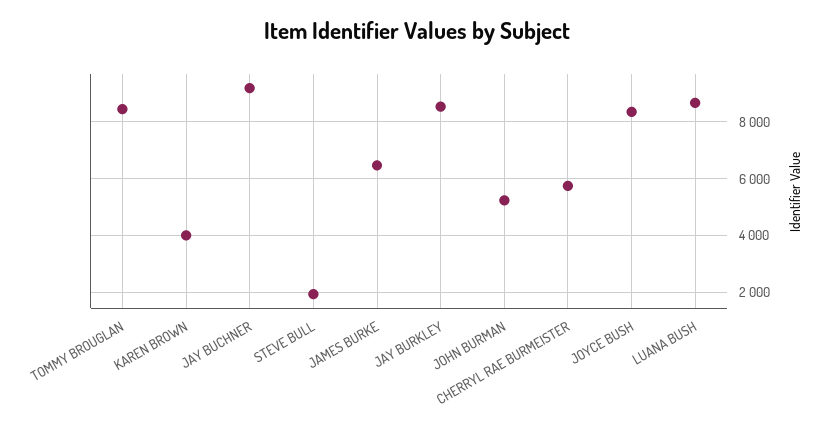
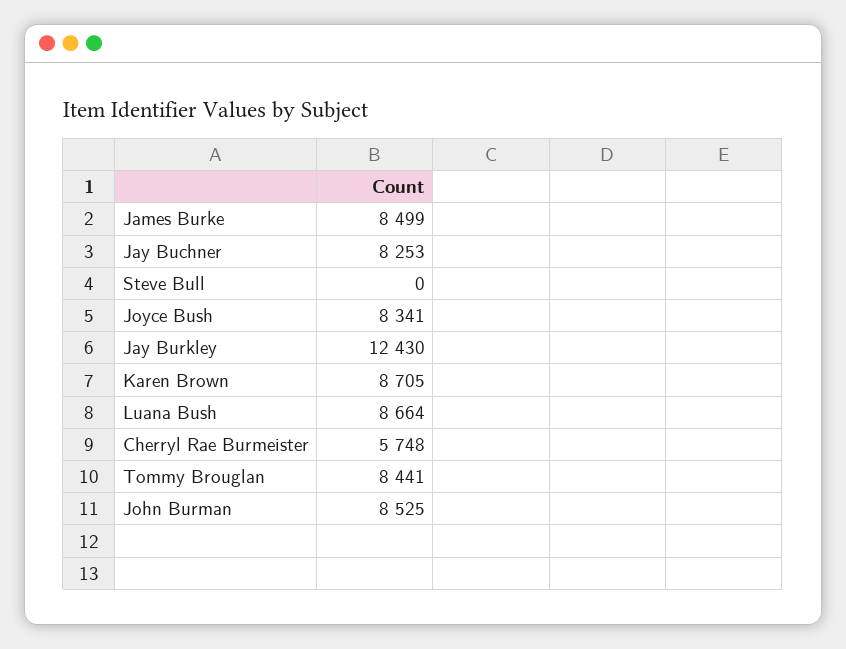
KAREN BROWN: 4000 -> 8705
JAY BUCHNER: 9250 -> 8253
STEVE BULL: 2000 -> 0
JAMES BURKE: 6500 -> 8499
JAY BURKLEY: 8500 -> 12430
JOHN BURMAN: 5250 -> 8525

